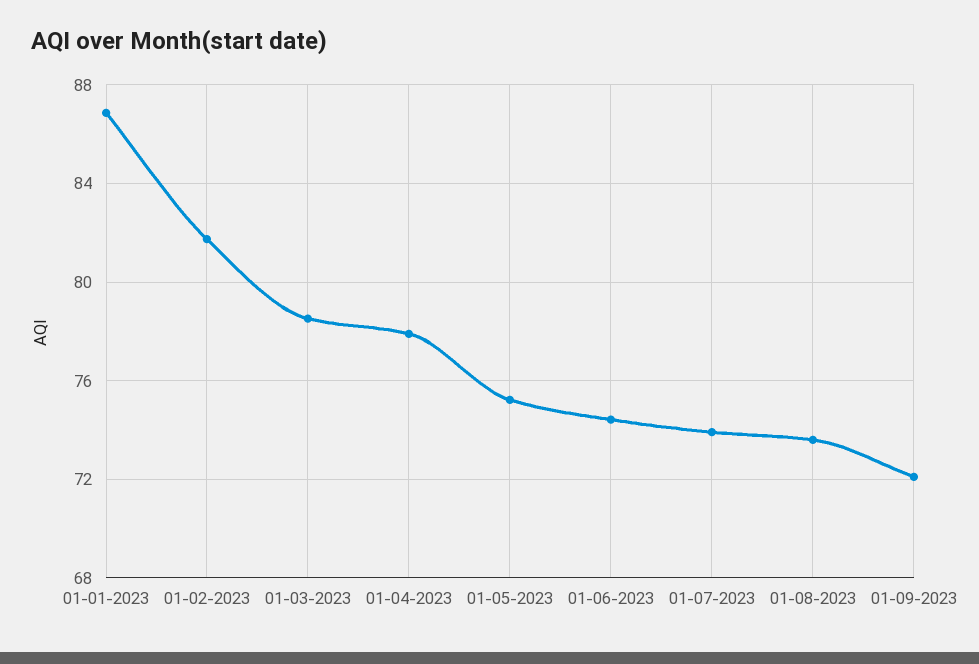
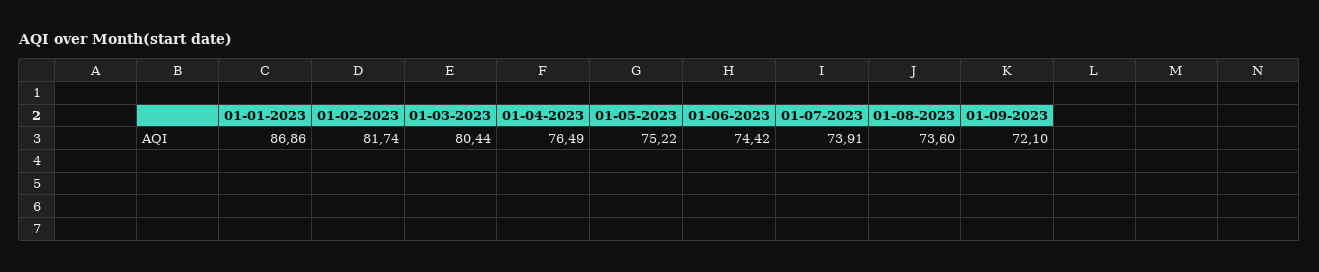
01-03-2023: 78.5 -> 80.44
01-04-2023: 78 -> 76.49

